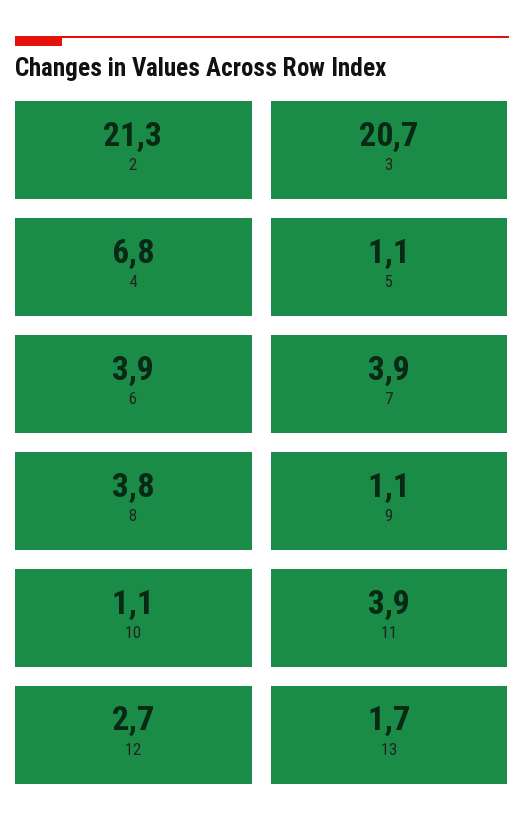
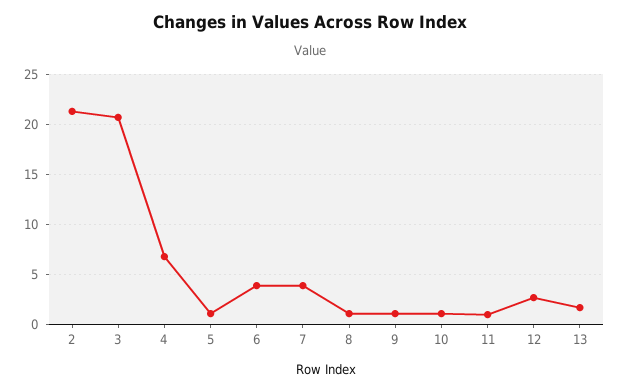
8: 3.8 -> 1
11: 3.9 -> 1

